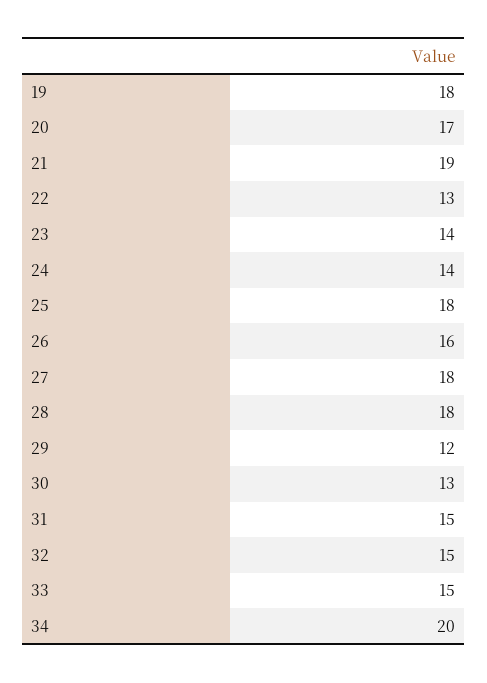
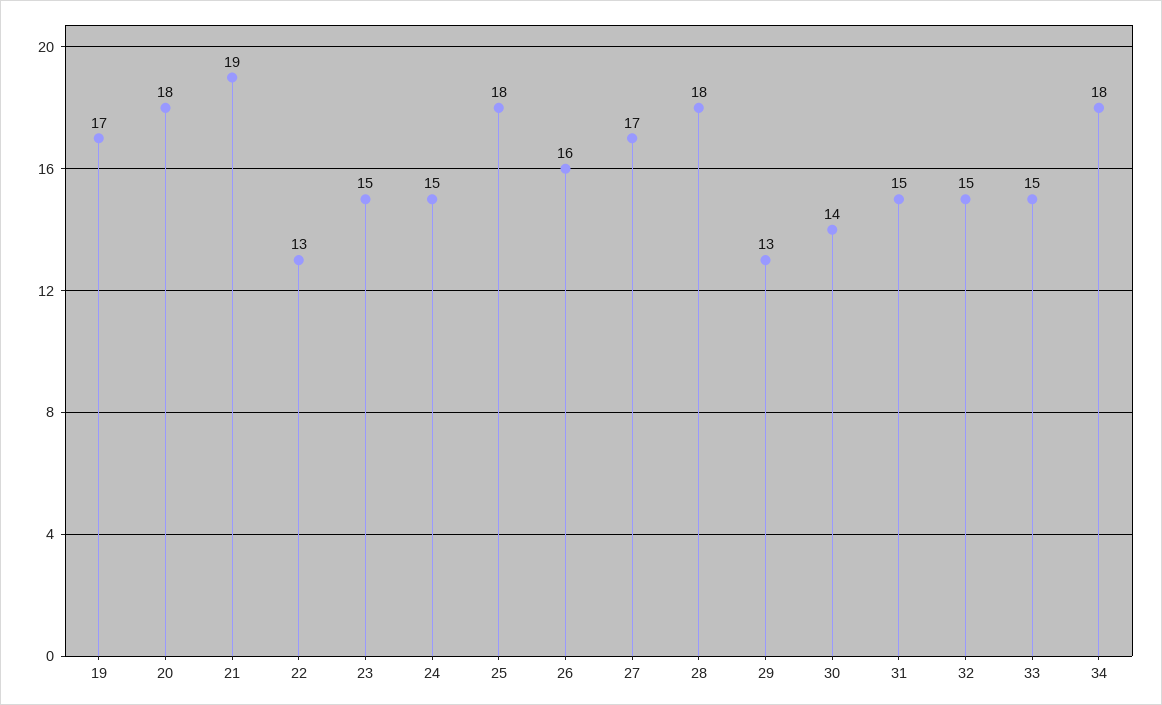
19: 18 -> 17
20: 17 -> 18
23: 14 -> 15
24: 14 -> 15
27: 18 -> 17
29: 12 -> 13
30: 13 -> 14
34: 20 -> 18

